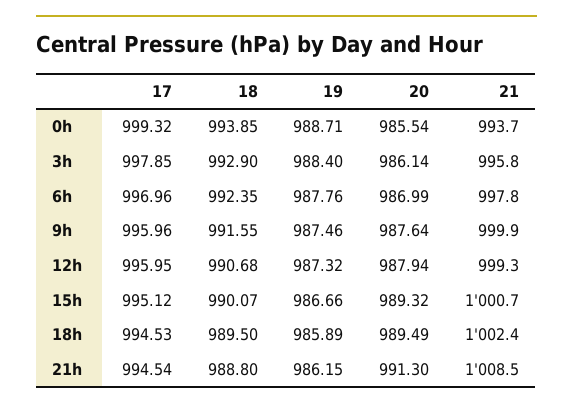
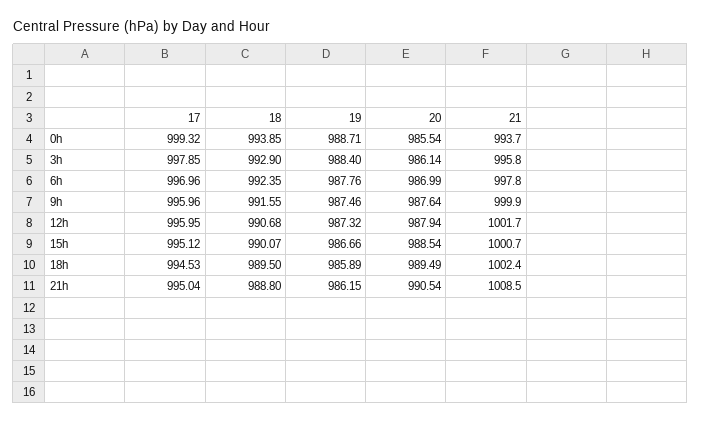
21, 12h: 999.3 -> 1001.7
20, 15h: 989.32 -> 988.54
17, 21h: 994.54 -> 995.04
20, 21h: 991.3 -> 990.54

